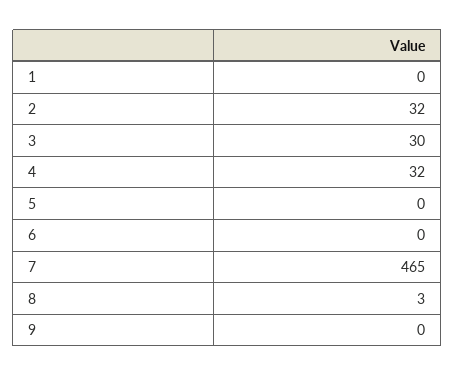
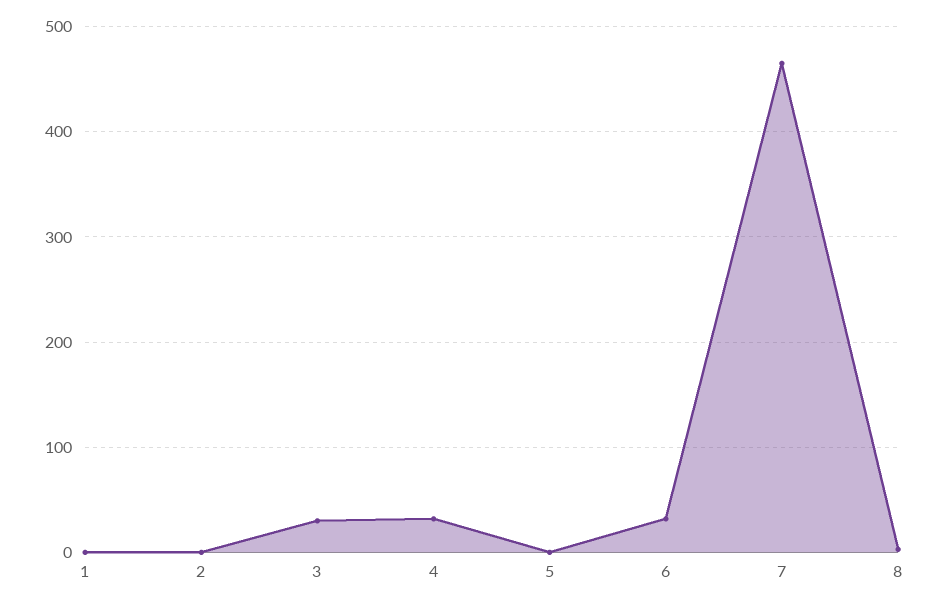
2: 32 -> 0
6: 0 -> 30
9: 0 -> none

